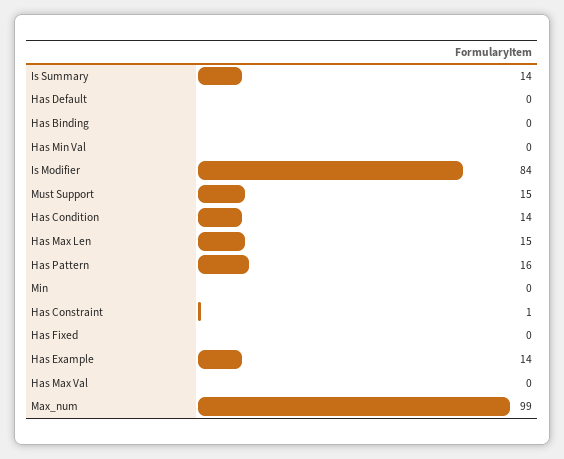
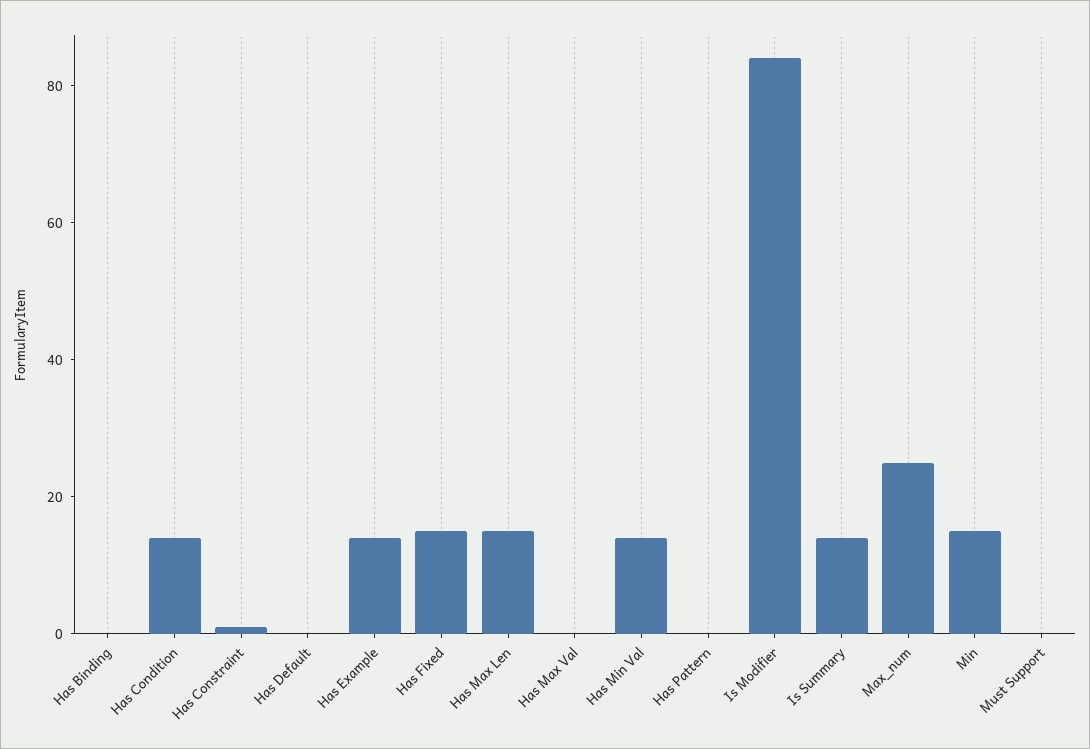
Has Min Val: 0 -> 15
Must Support: 15 -> 0
Has Pattern: 16 -> 0
Min: 0 -> 15
Has Fixed: 0 -> 15
Max_num: 99 -> 25

